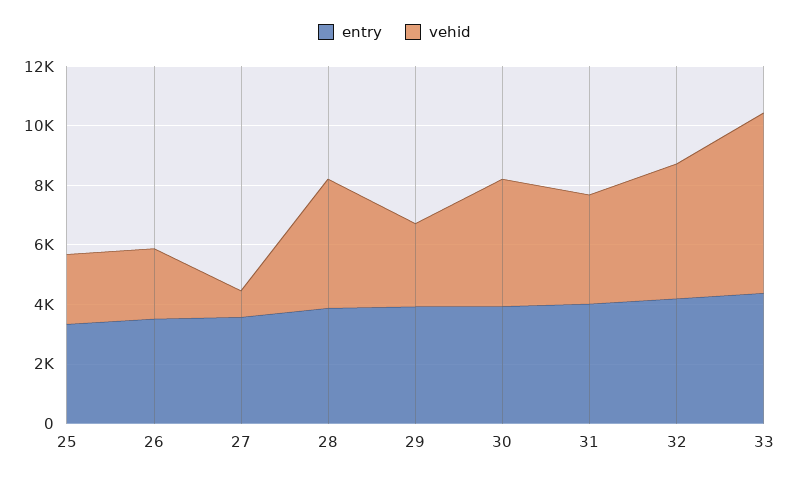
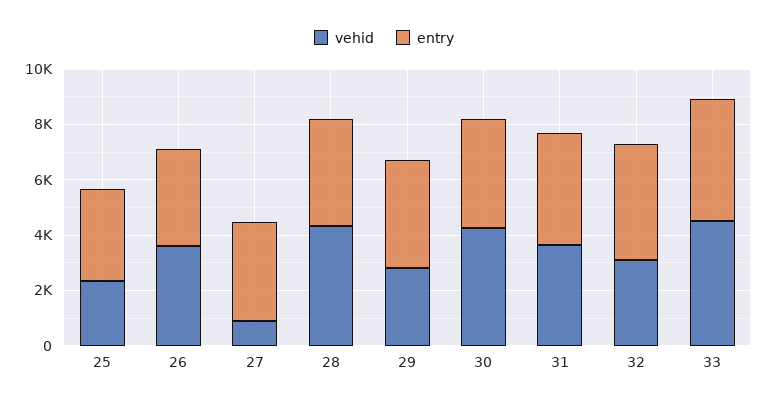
vehid, 26: 2500 -> 3500
vehid, 32: 4500 -> 3000
vehid, 33: 6000 -> 4500

